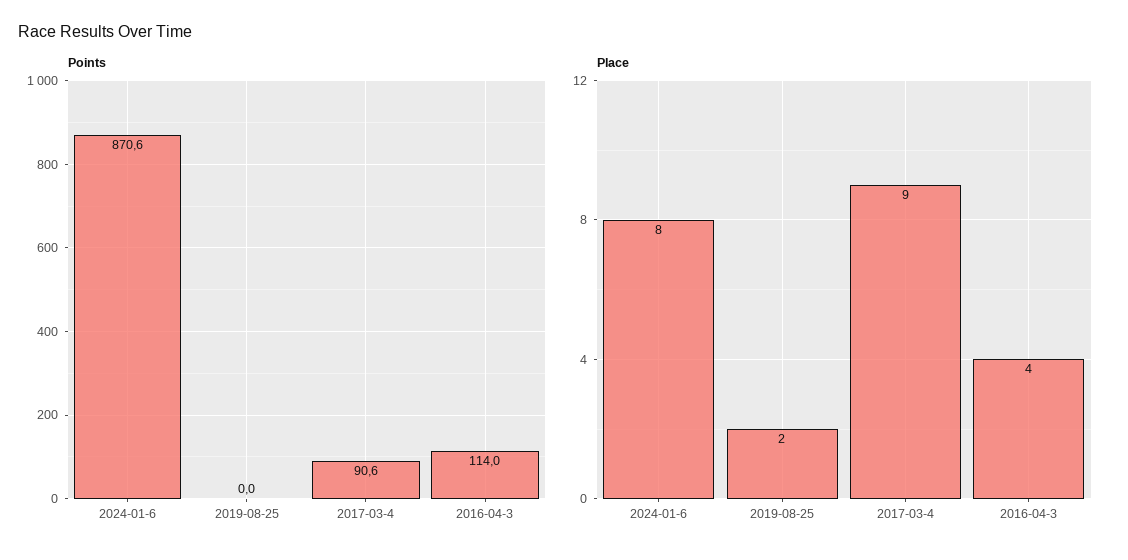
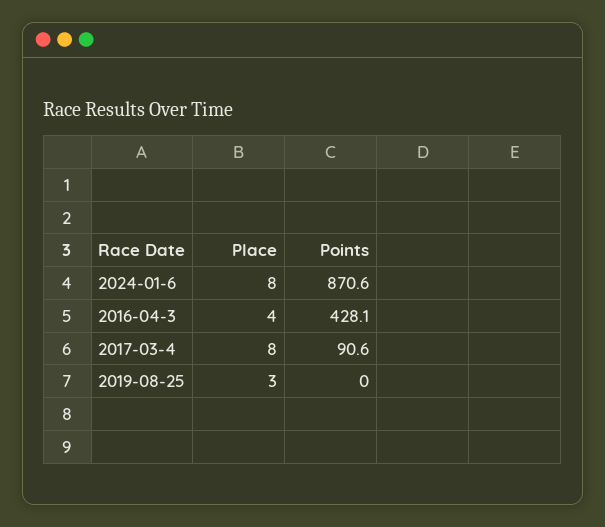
Points, 2016-04-3: 114 -> 428.1
Place, 2019-08-25: 2 -> 3
Place, 2017-03-4: 9 -> 8

